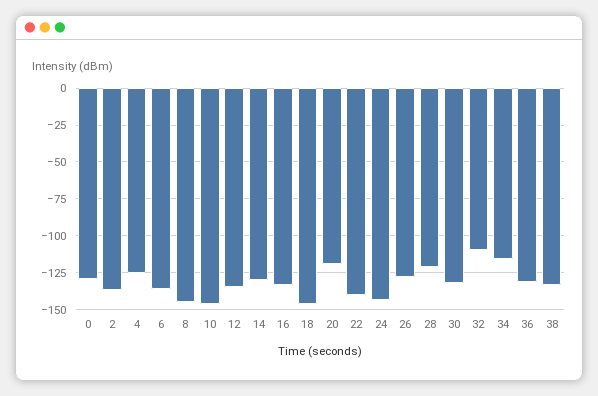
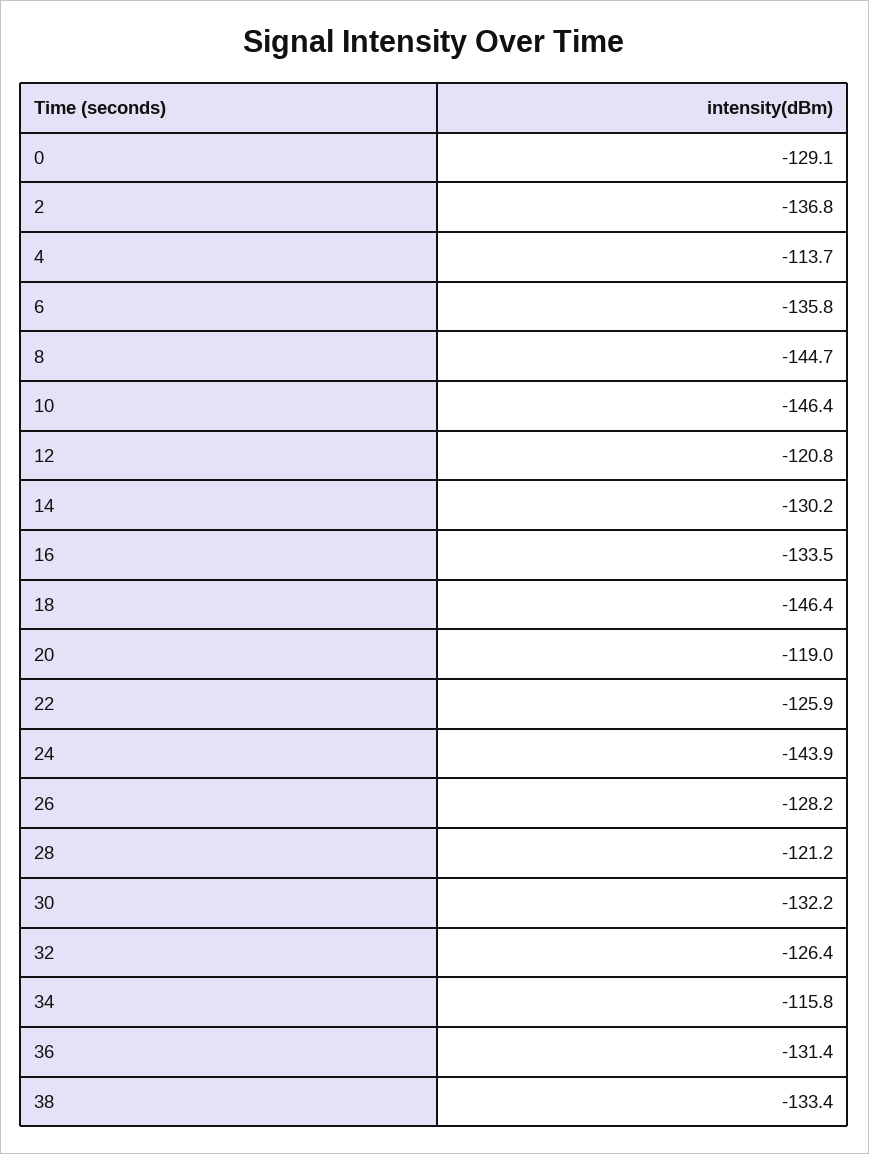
4: -125 -> -113.7
12: -135 -> -120.8
22: -140 -> -125.9
32: -110 -> -126.4

